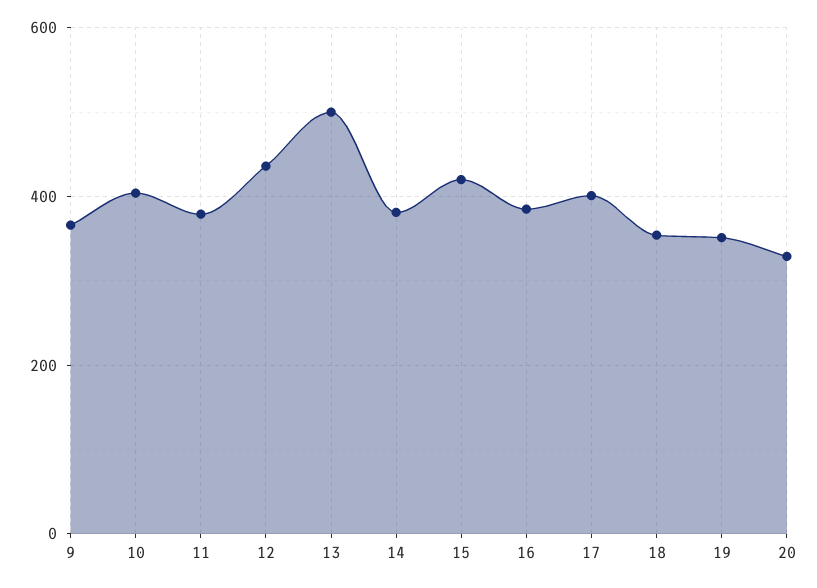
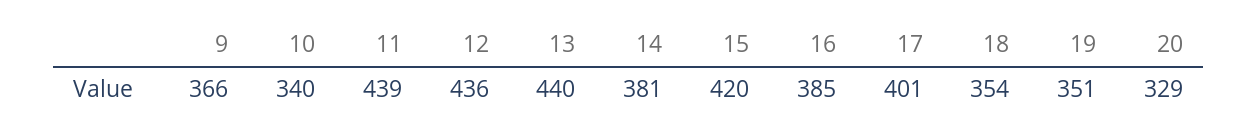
10: 400 -> 340
11: 380 -> 439
13: 500 -> 440

